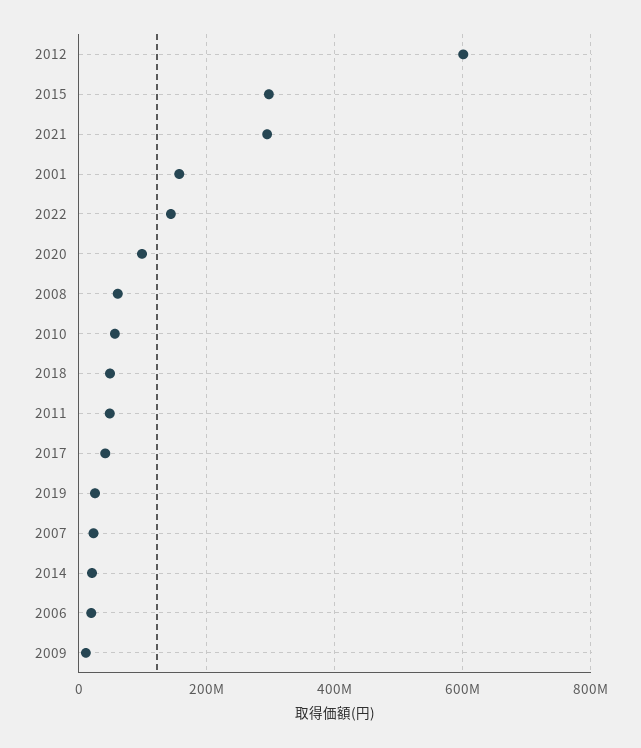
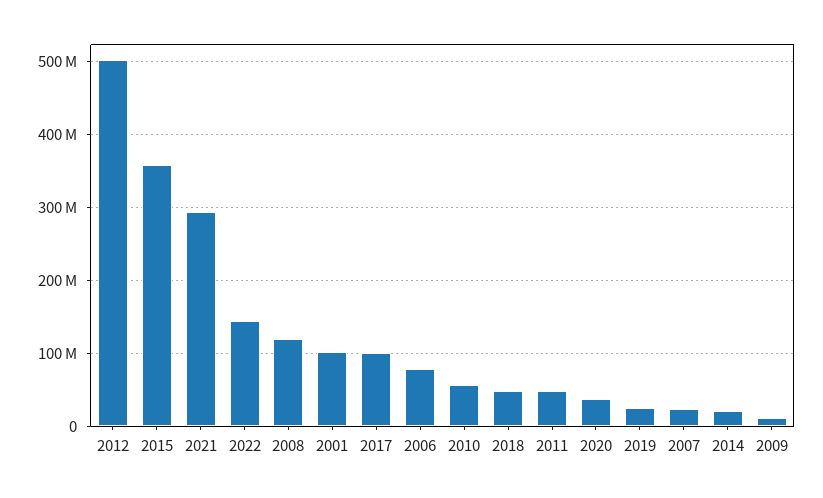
2012: 600000000 -> 500000000
2015: 300000000 -> 360000000
2001: 160000000 -> 100000000
2020: 100000000 -> 40000000
2008: 60000000 -> 120000000
2017: 40000000 -> 100000000
2006: 20000000 -> 80000000

